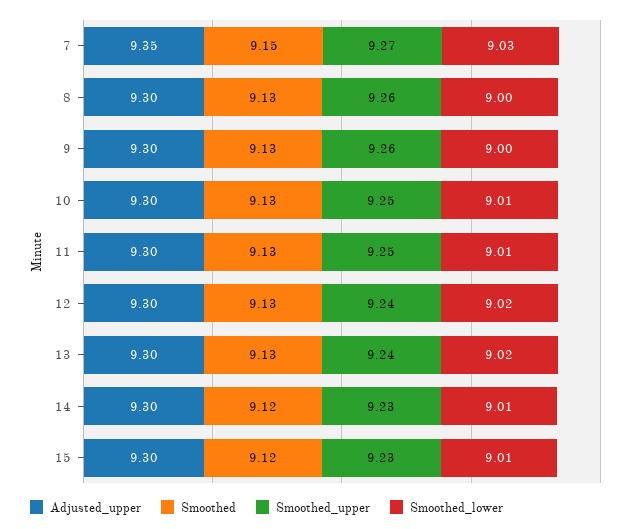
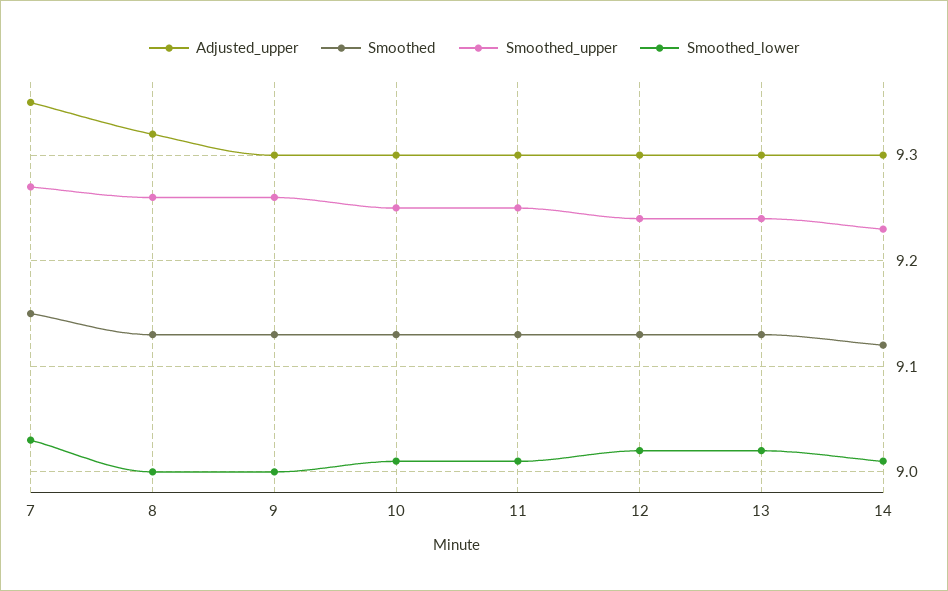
Adjusted_upper, 8: 9.3 -> 9.32
Adjusted_upper, 15: 9.3 -> none
Smoothed, 15: 9.12 -> none
Smoothed_upper, 15: 9.23 -> none
Smoothed_lower, 15: 9.01 -> none

